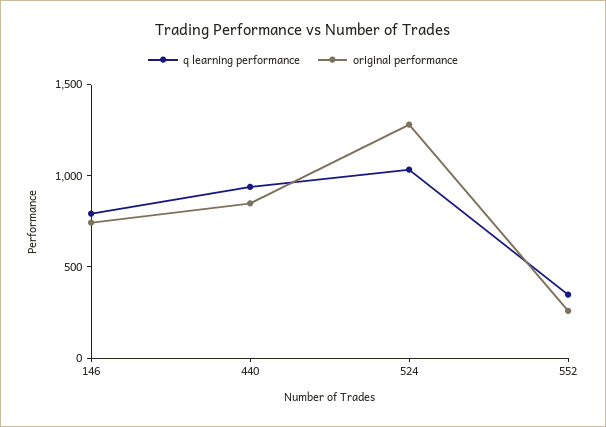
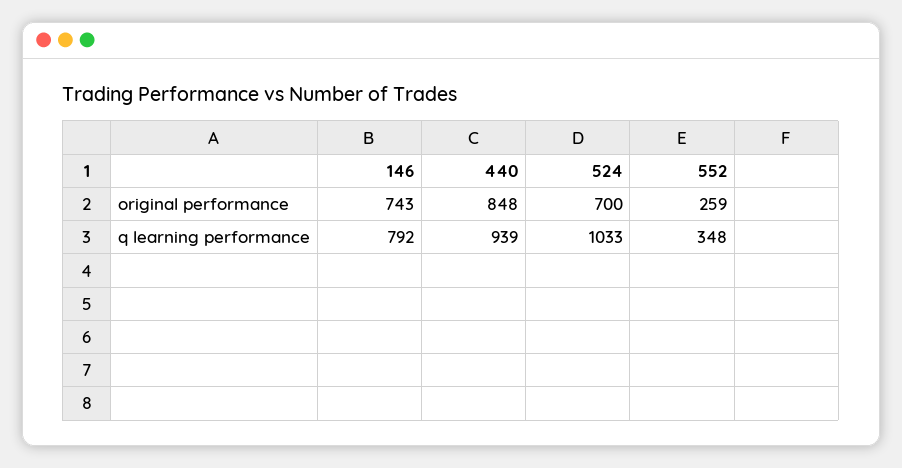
original performance, 524: 1300 -> 700

